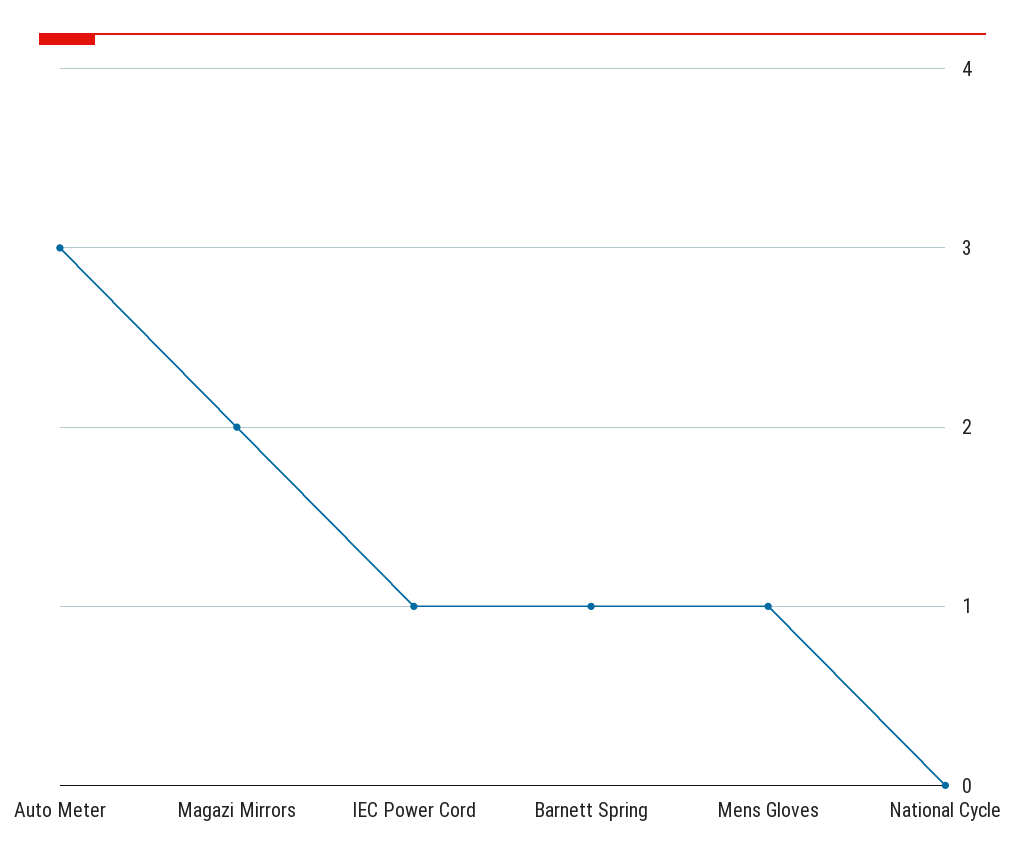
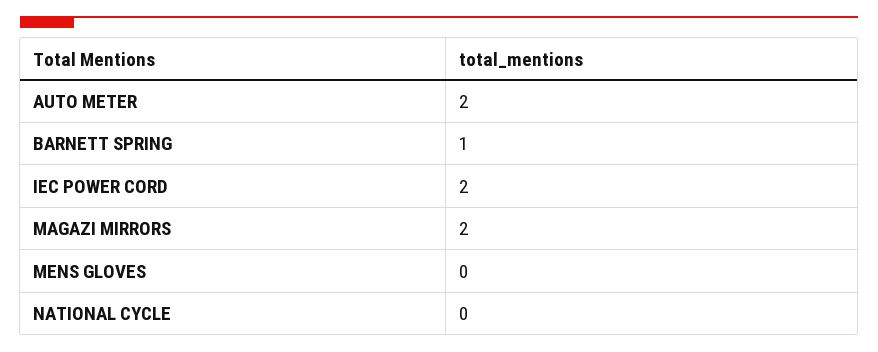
Auto Meter: 3 -> 2
IEC Power Cord: 1 -> 2
Mens Gloves: 1 -> 0

